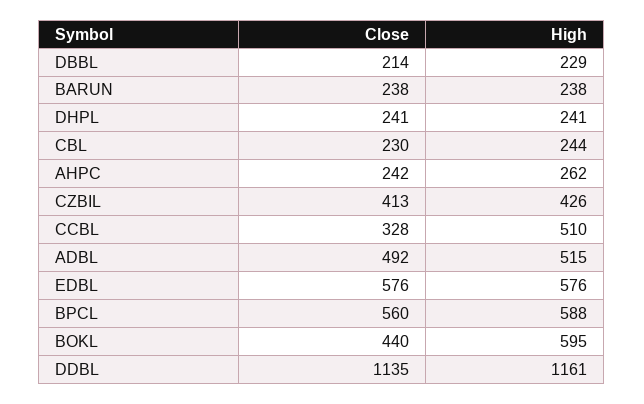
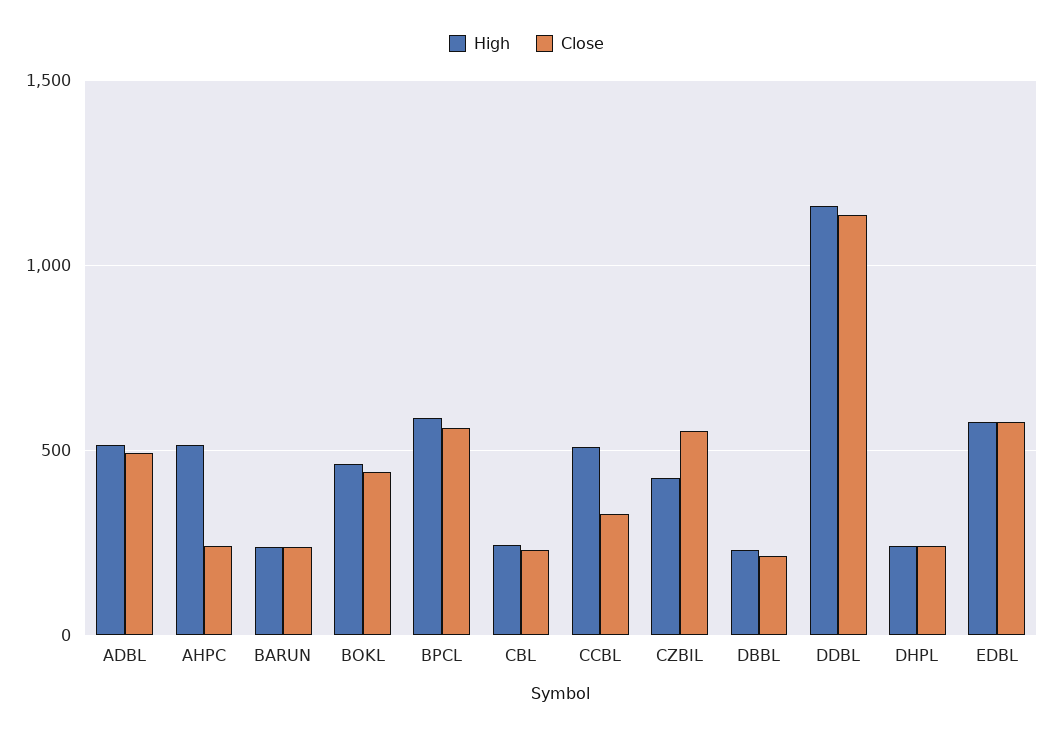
High, AHPC: 262 -> 500
Close, CZBIL: 413 -> 550
High, BOKL: 595 -> 450

